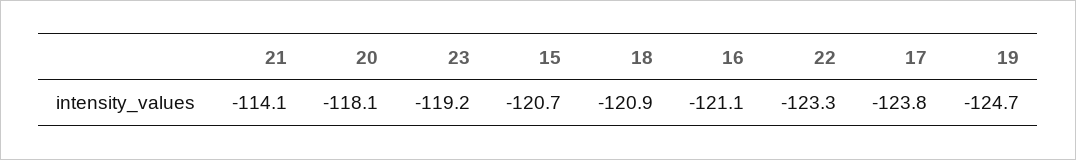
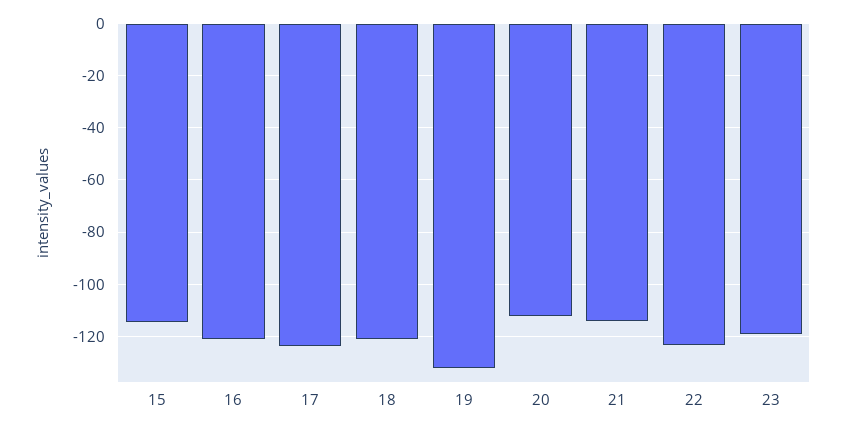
20: -118.1 -> -112.5
15: -120.7 -> -115
19: -124.7 -> -132.5

